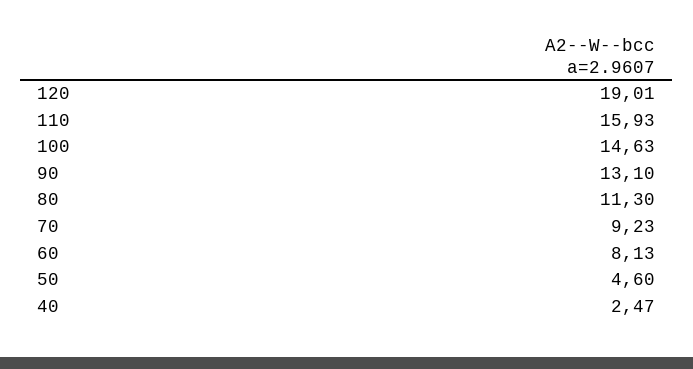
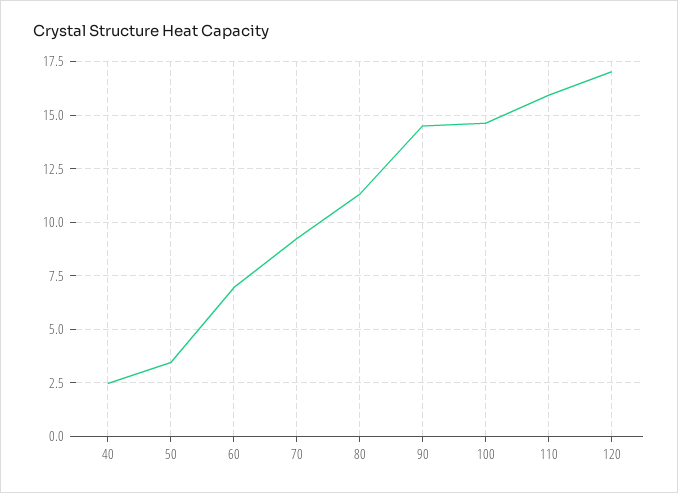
120: 19.01 -> 17
90: 13.1 -> 14.5
60: 8.13 -> 7
50: 4.6 -> 3.5

